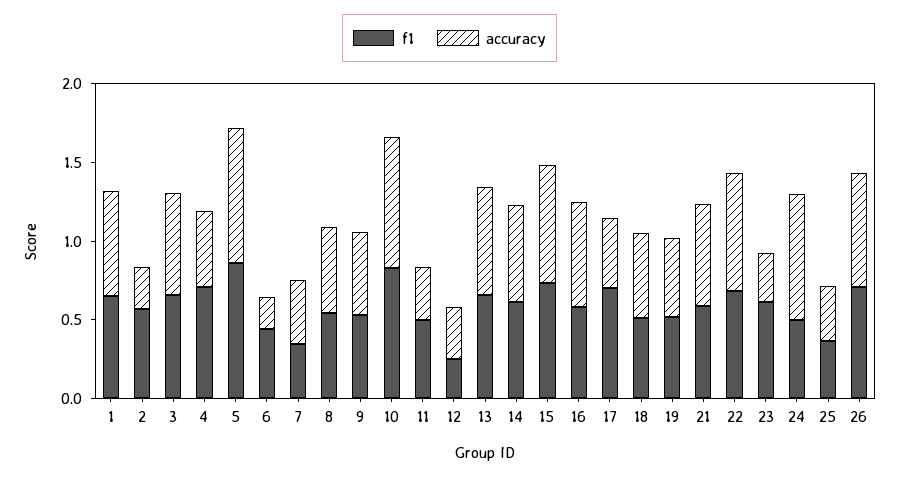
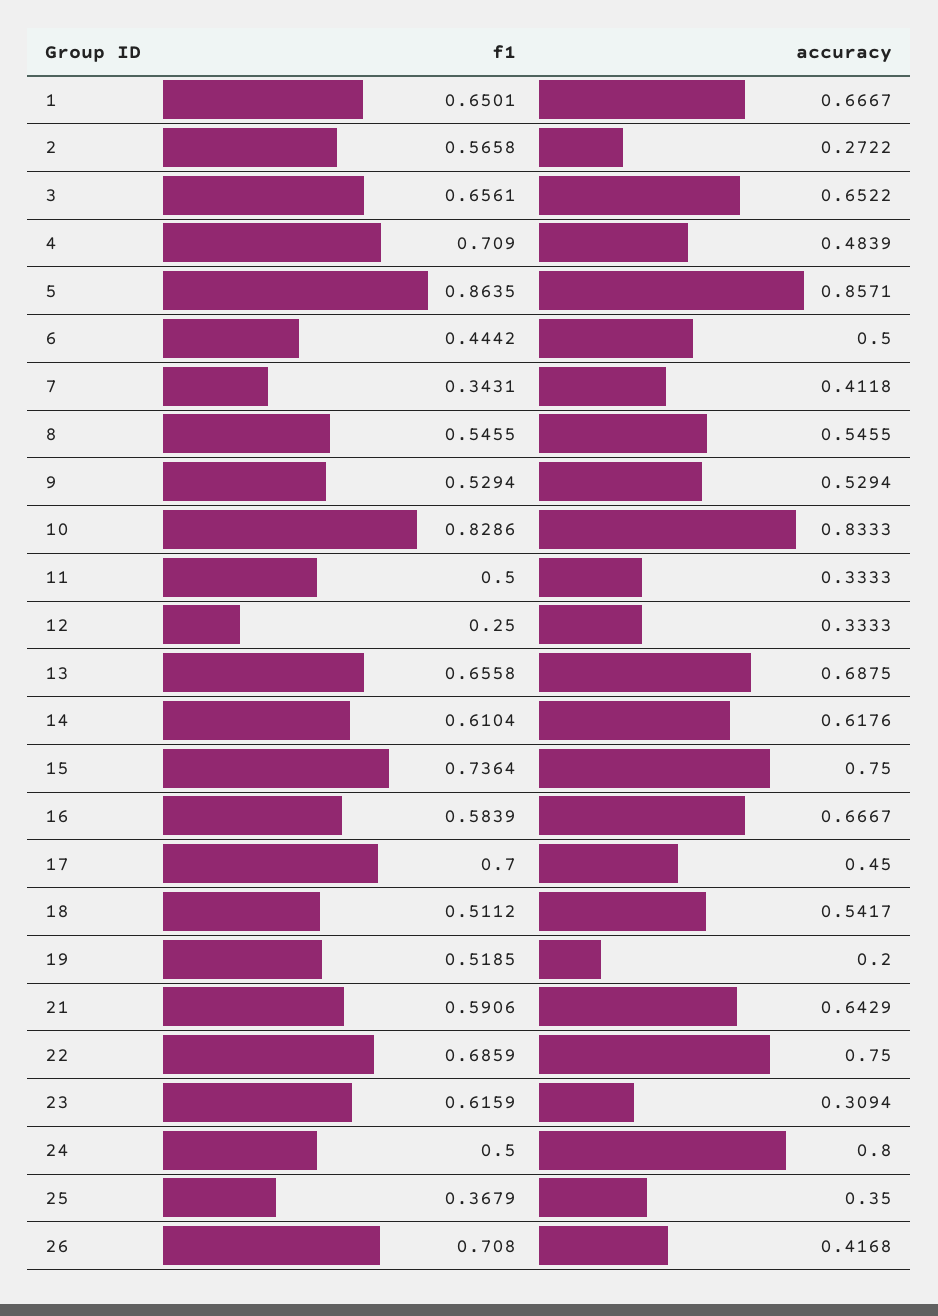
accuracy, 6: 0.2 -> 0.5
accuracy, 19: 0.5 -> 0.2
accuracy, 26: 0.7 -> 0.4168

